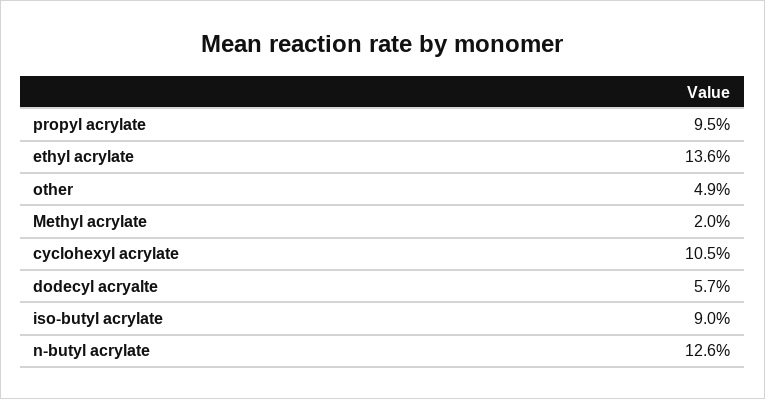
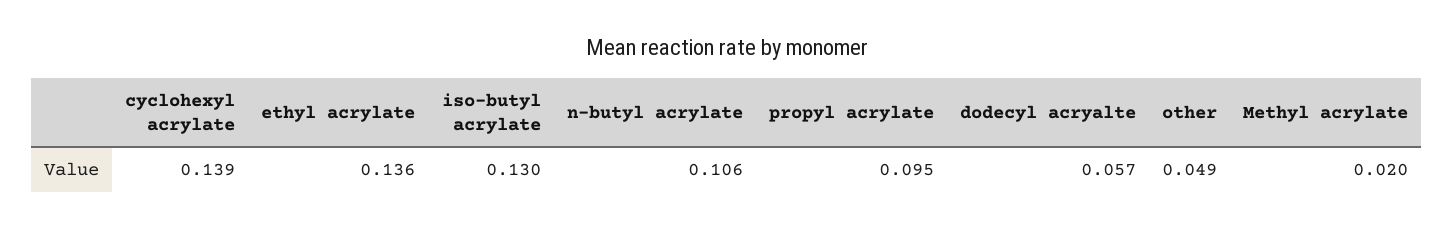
cyclohexyl acrylate: 0.105 -> 0.139
iso-butyl acrylate: 0.09 -> 0.13
n-butyl acrylate: 0.126 -> 0.106

